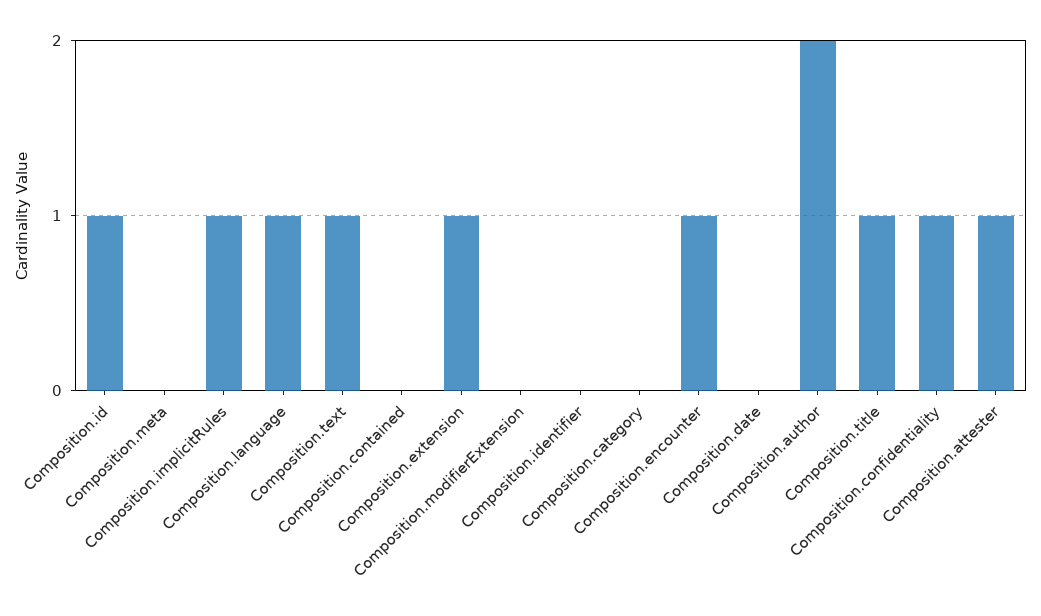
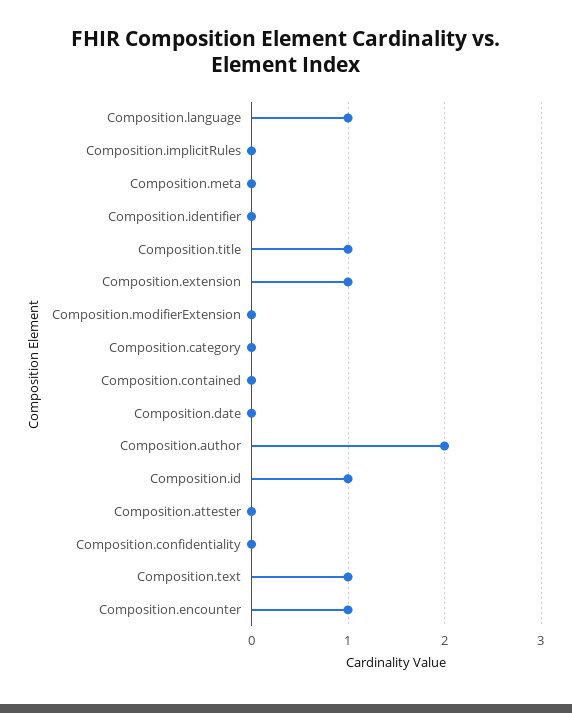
Composition.implicitRules: 1 -> 0
Composition.confidentiality: 1 -> 0
Composition.attester: 1 -> 0

